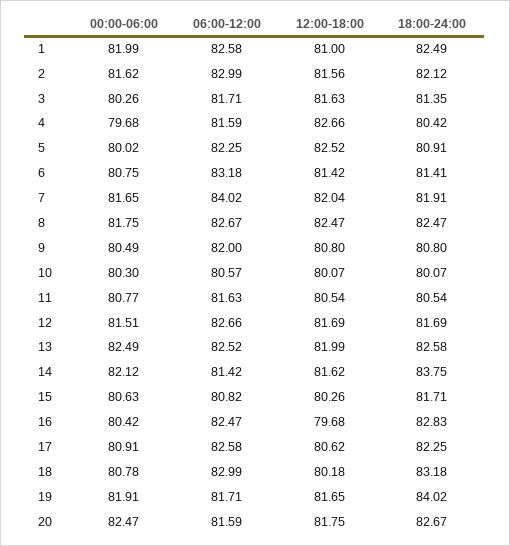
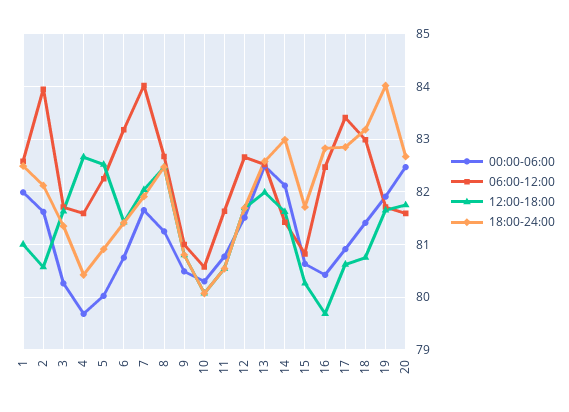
06:00-12:00, 2: 82.99 -> 84
12:00-18:00, 2: 81.56 -> 80.6
00:00-06:00, 8: 81.75 -> 81.2
06:00-12:00, 9: 82 -> 81
18:00-24:00, 14: 83.75 -> 83
06:00-12:00, 17: 82.58 -> 83.4
18:00-24:00, 17: 82.25 -> 82.8
00:00-06:00, 18: 80.78 -> 81.4
12:00-18:00, 18: 80.18 -> 80.8

